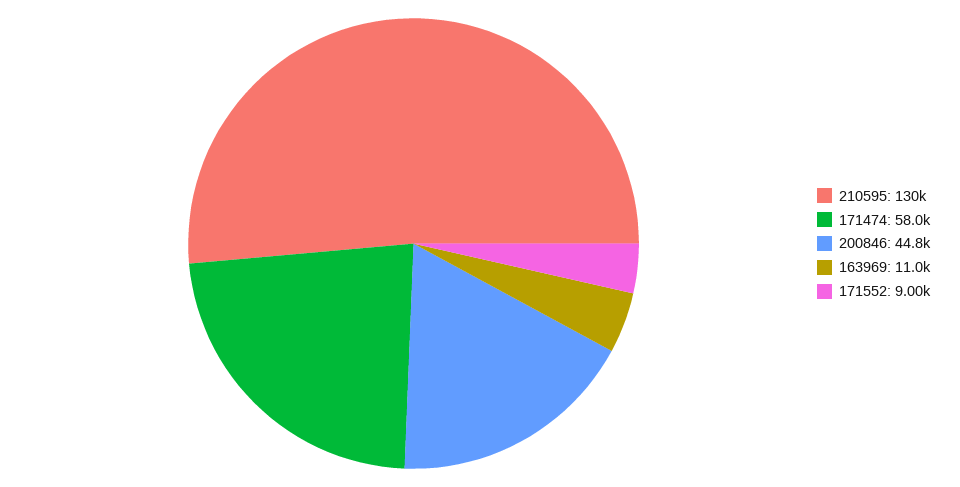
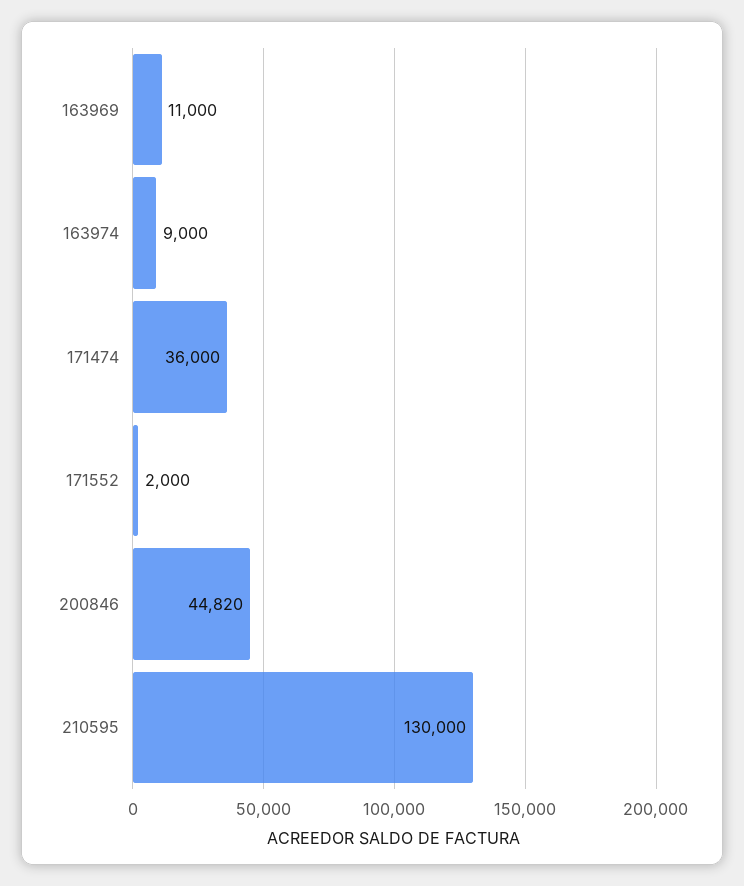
171474: 58000 -> 36000
171552: 9000 -> 2000
163974: none -> 9000

